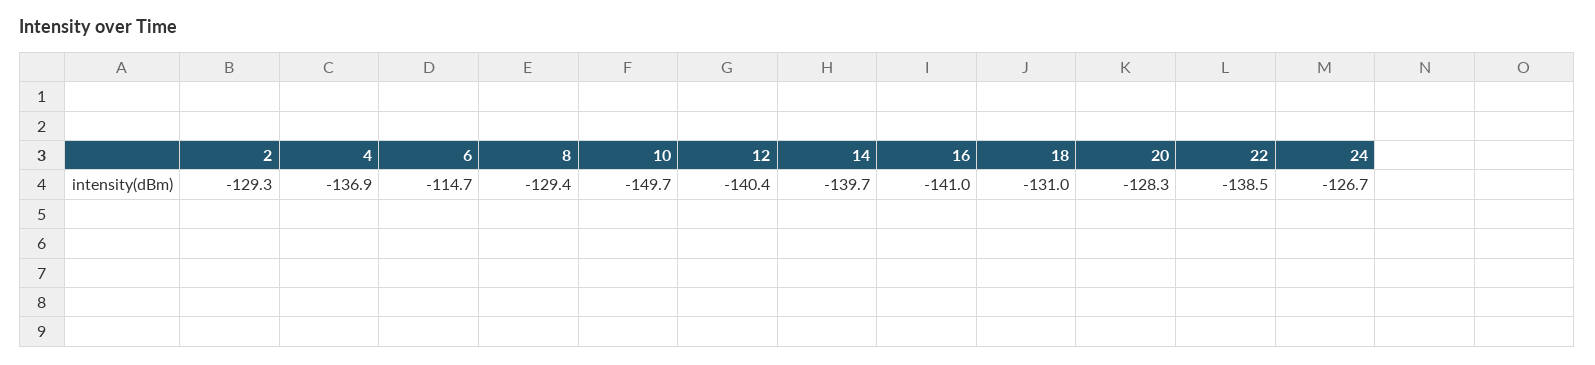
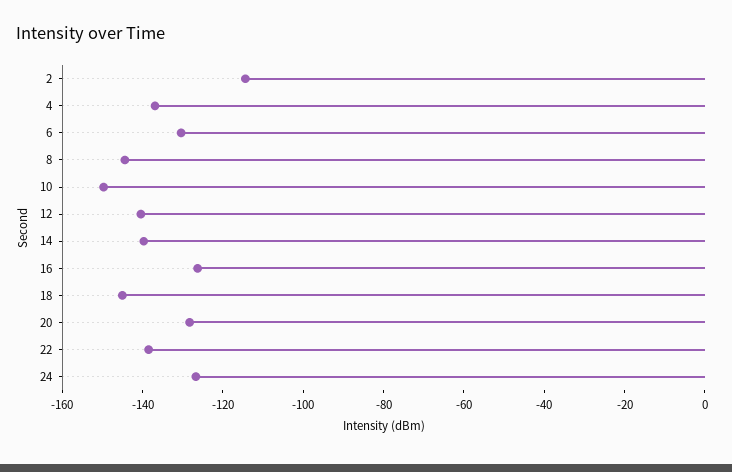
2: -129.3 -> -115
6: -114.7 -> -130
8: -129.4 -> -145
16: -141 -> -125
18: -131 -> -145

